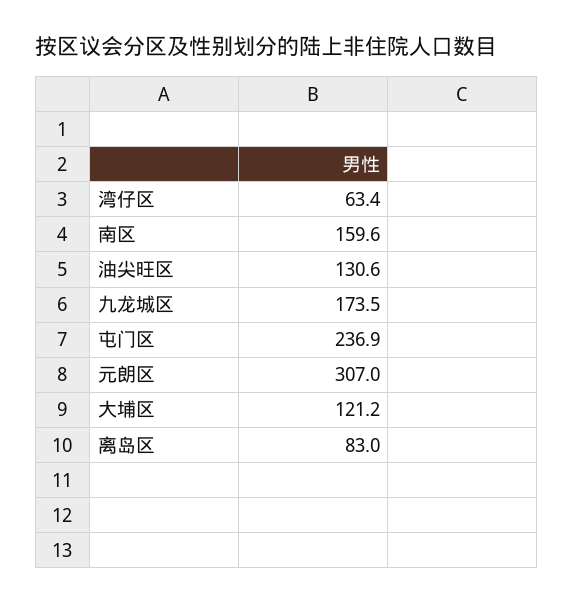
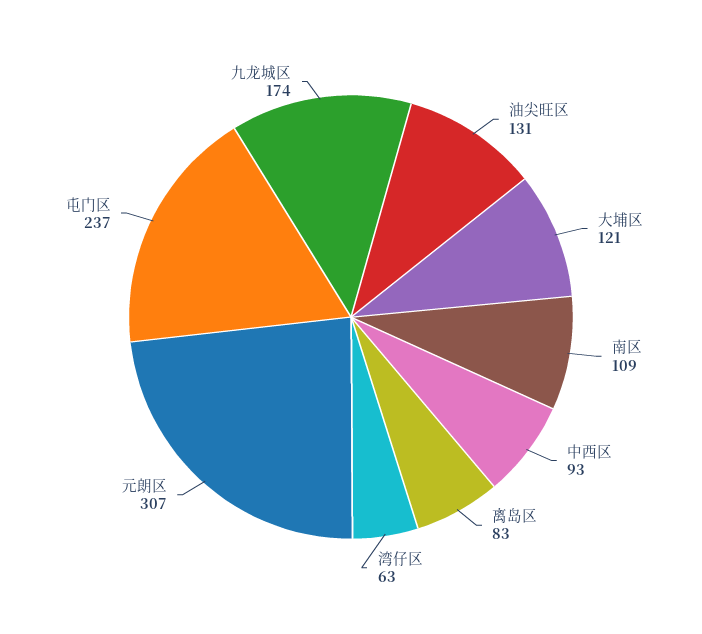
南区: 159.6 -> 109
中西区: none -> 93

